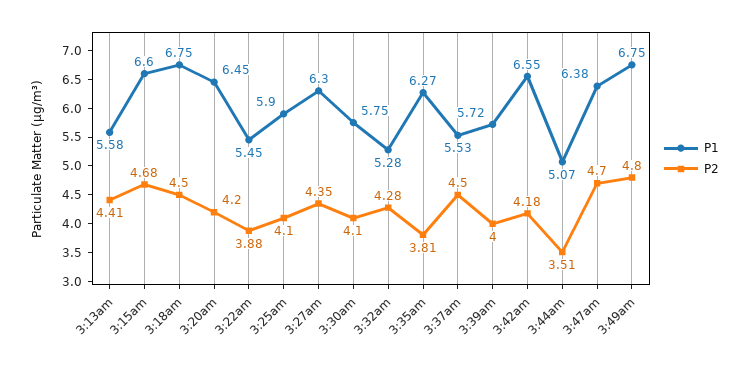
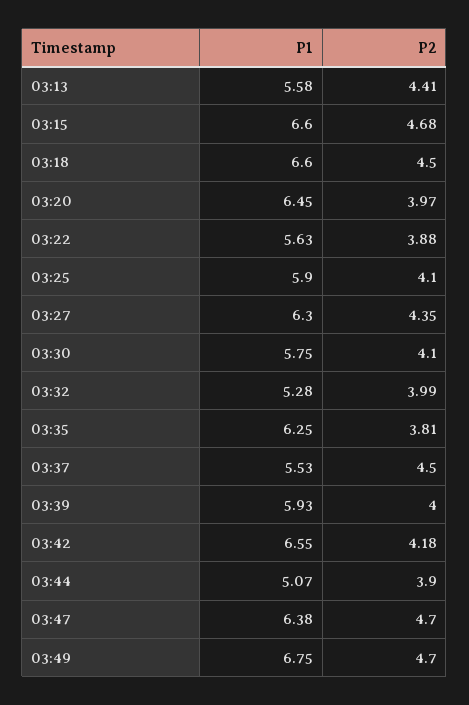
P1, 3:18am: 6.75 -> 6.6
P2, 3:20am: 4.2 -> 3.97
P1, 3:22am: 5.45 -> 5.63
P2, 3:32am: 4.28 -> 3.99
P1, 3:35am: 6.27 -> 6.25
P1, 3:39am: 5.72 -> 5.93
P2, 3:44am: 3.51 -> 3.9
P2, 3:49am: 4.8 -> 4.7

